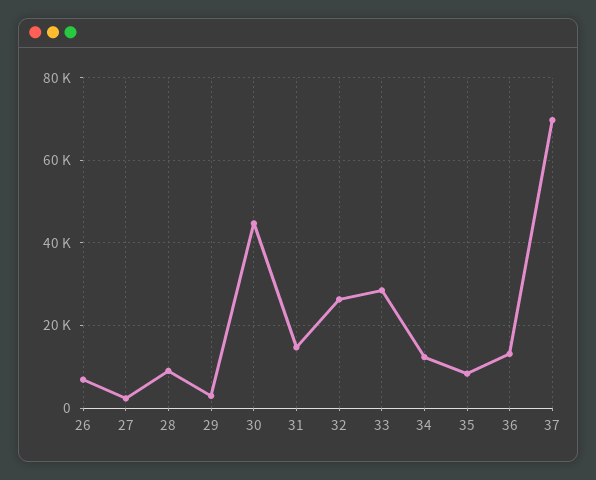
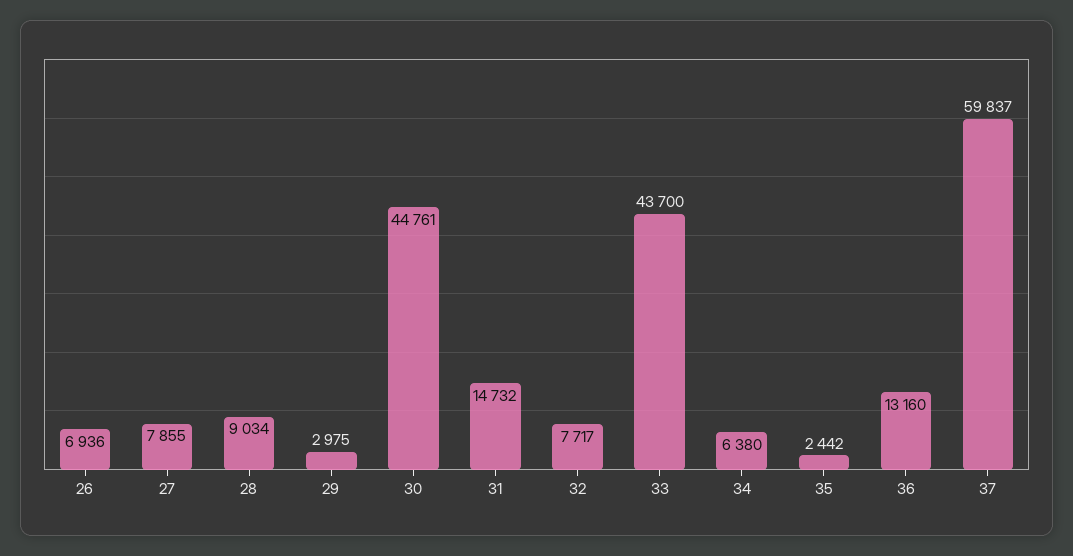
27: 2000 -> 7855
32: 26000 -> 7717
33: 28000 -> 43700
34: 12000 -> 6380
35: 8000 -> 2442
37: 70000 -> 59837

